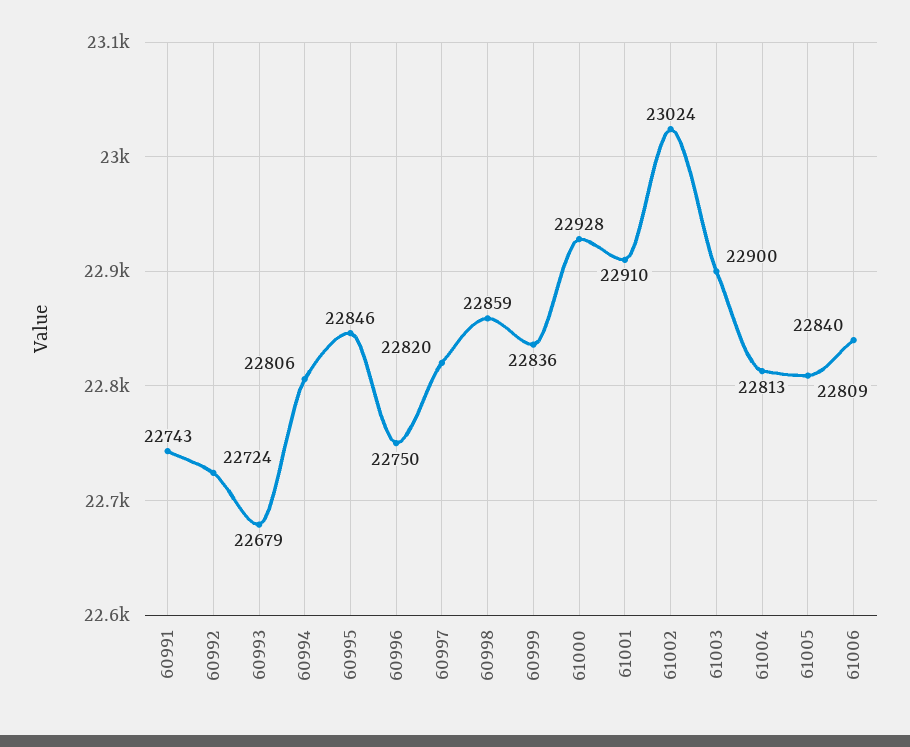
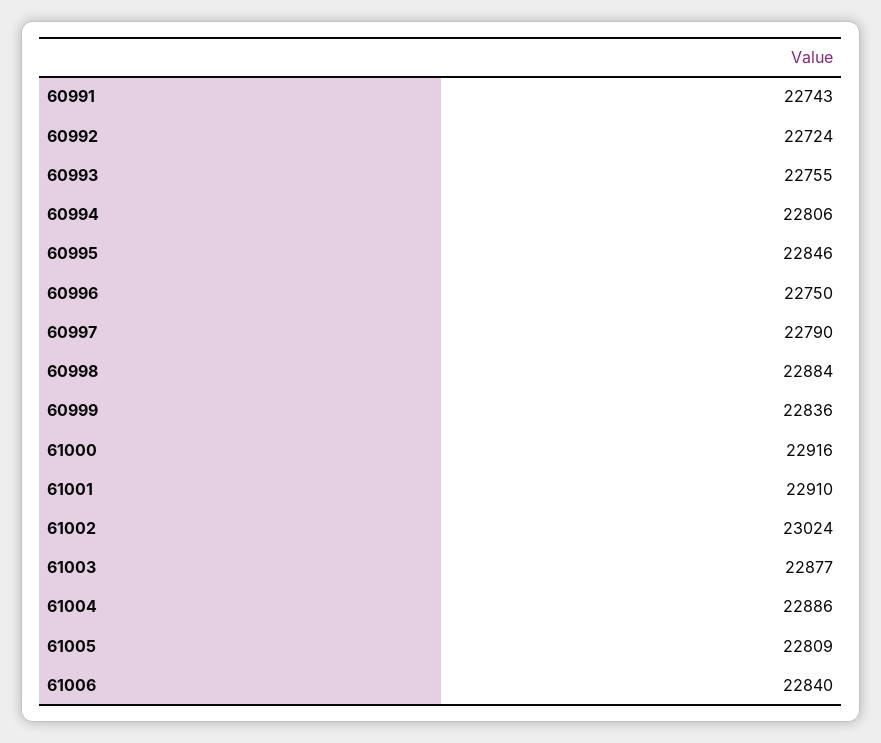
60993: 22679 -> 22755
60997: 22820 -> 22790
60998: 22859 -> 22884
61000: 22928 -> 22916
61003: 22900 -> 22877
61004: 22813 -> 22886

